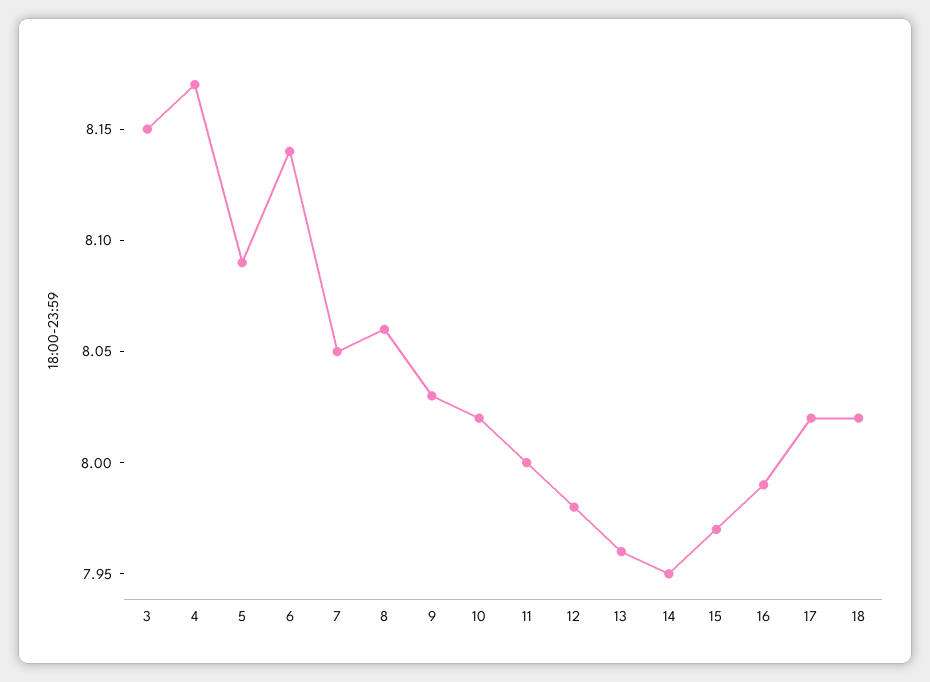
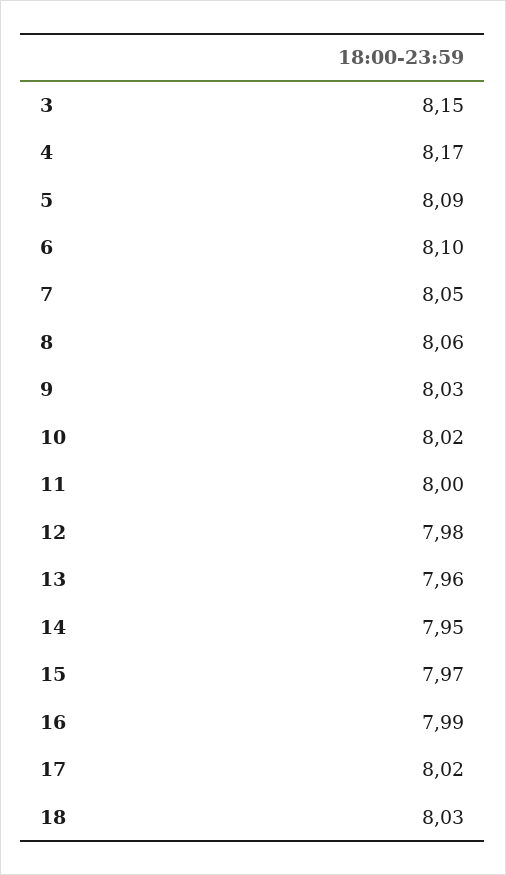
6: 8.14 -> 8.1
18: 8.02 -> 8.03

